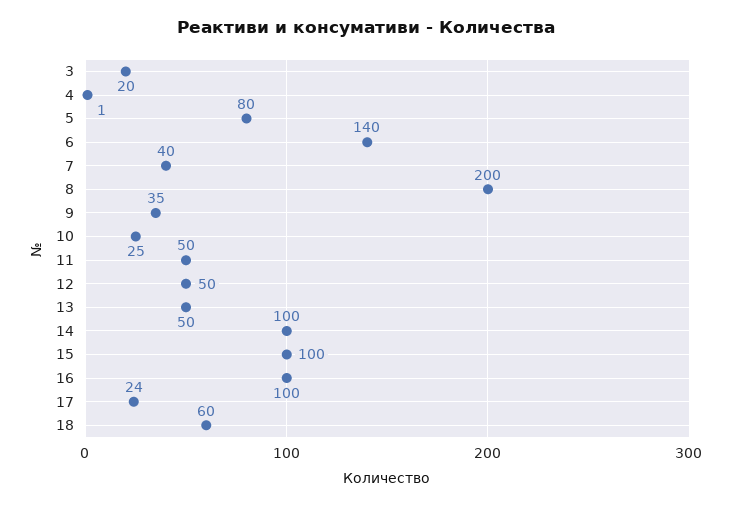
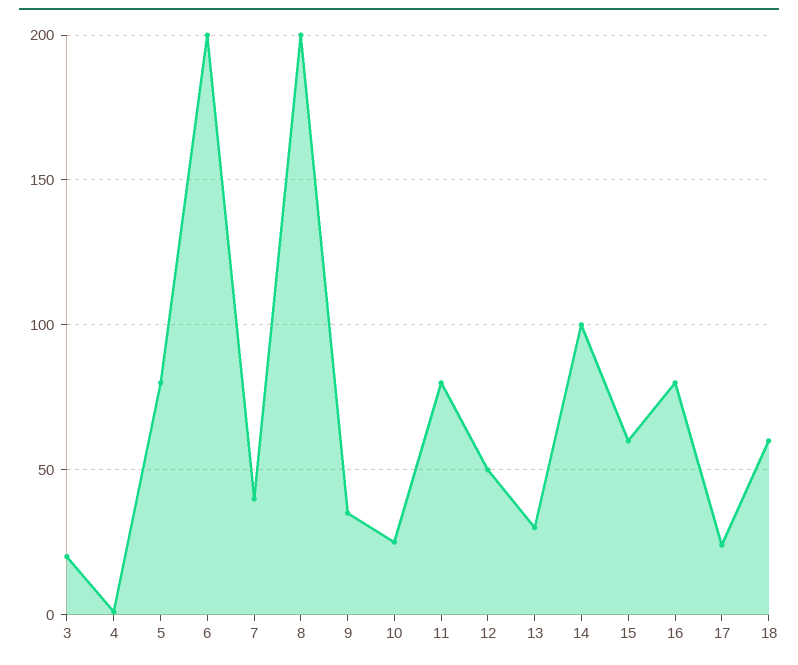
6: 140 -> 200
11: 50 -> 80
13: 50 -> 30
15: 100 -> 60
16: 100 -> 80

